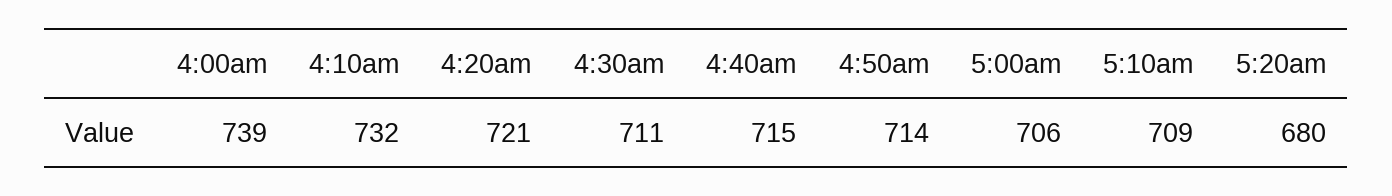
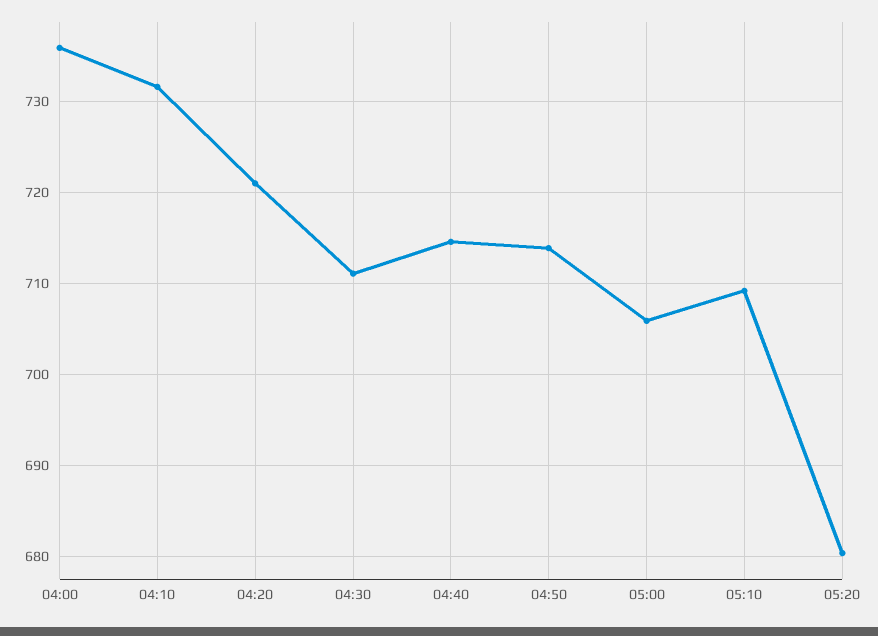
4:00am: 739 -> 736

